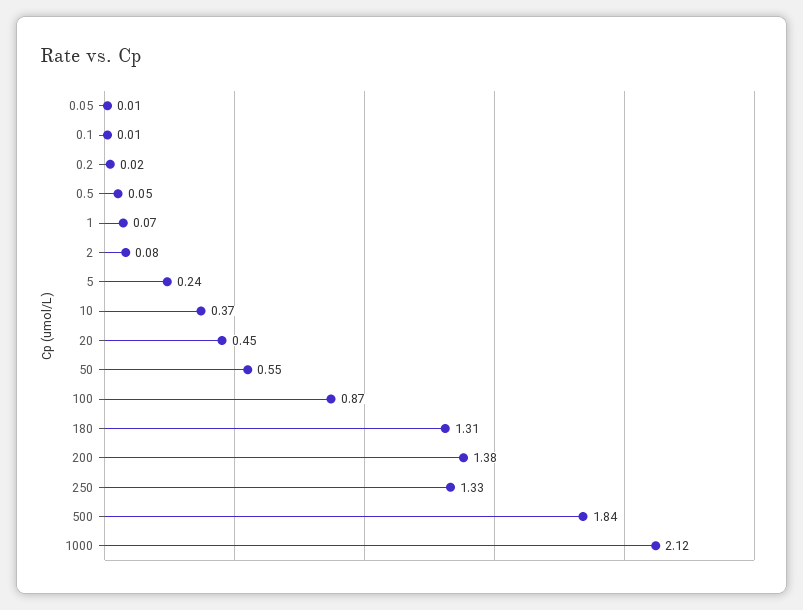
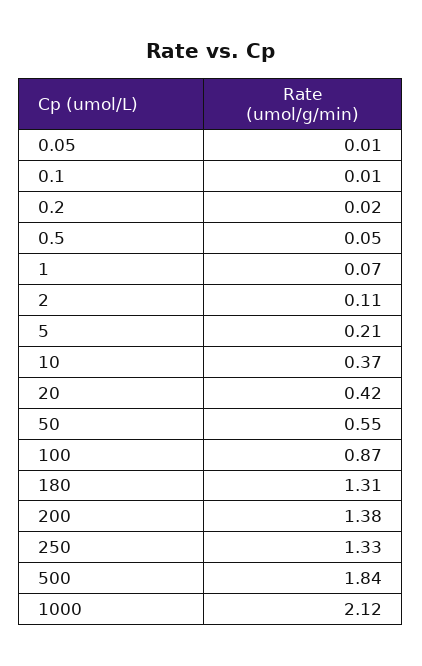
2: 0.08 -> 0.11
5: 0.24 -> 0.21
20: 0.45 -> 0.42

